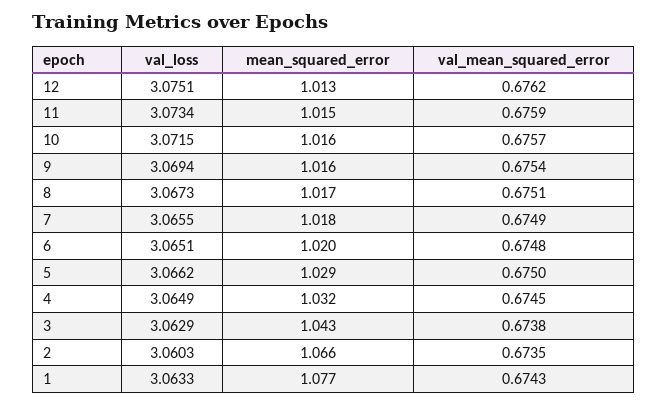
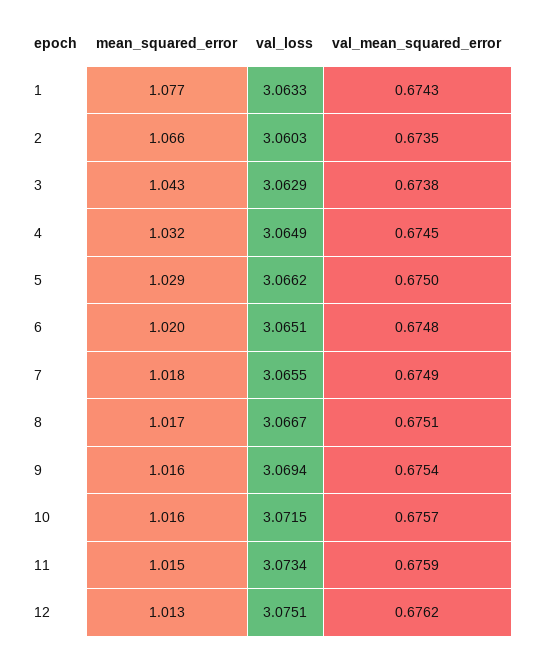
val_loss, 8: 3.0673 -> 3.0667

